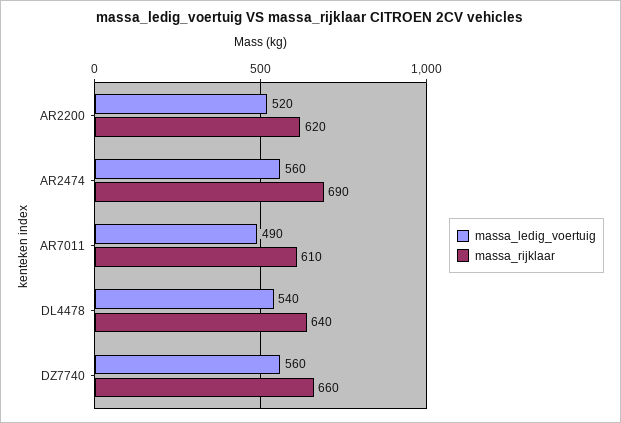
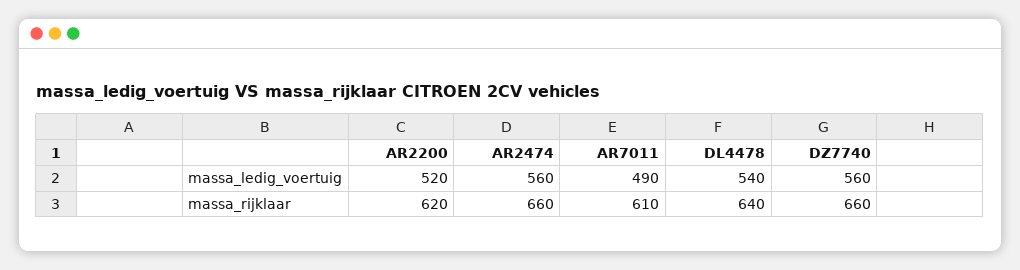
massa_rijklaar, AR2474: 690 -> 660

